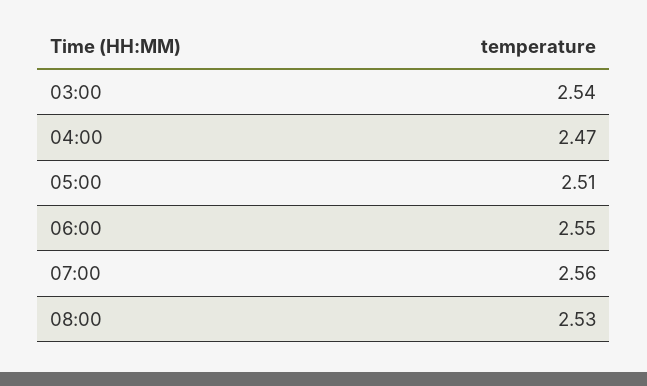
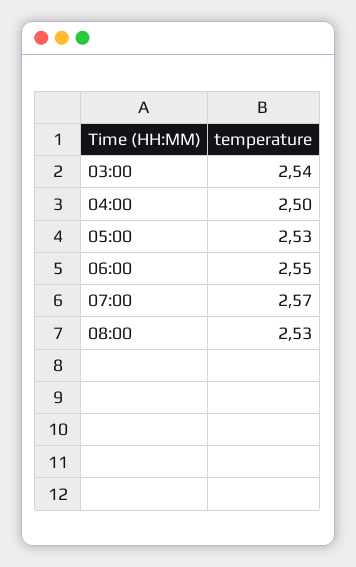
04:00: 2.47 -> 2.5
05:00: 2.51 -> 2.53
07:00: 2.56 -> 2.57

